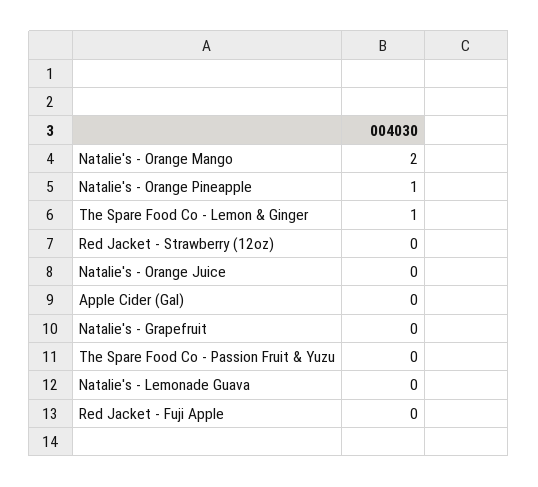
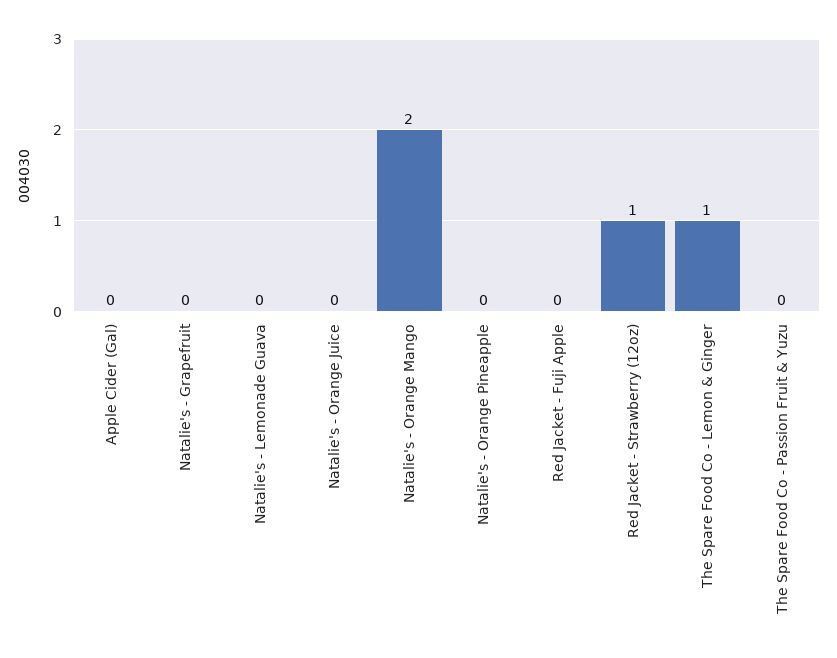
Natalie's - Orange Pineapple: 1 -> 0
Red Jacket - Strawberry (12oz): 0 -> 1

